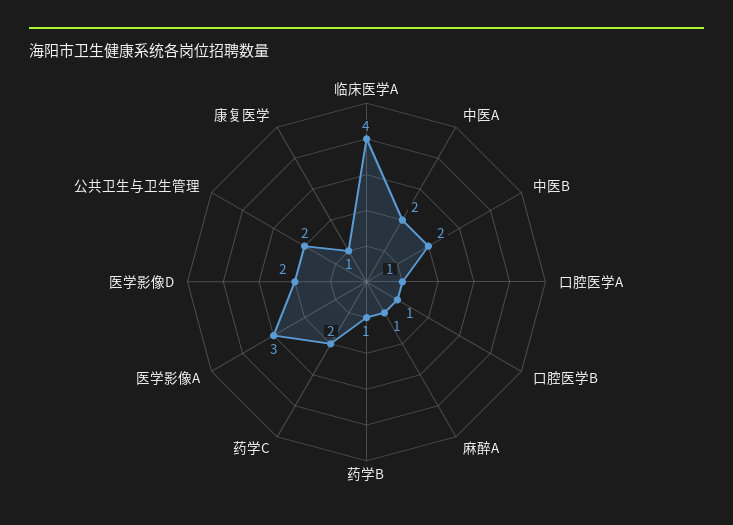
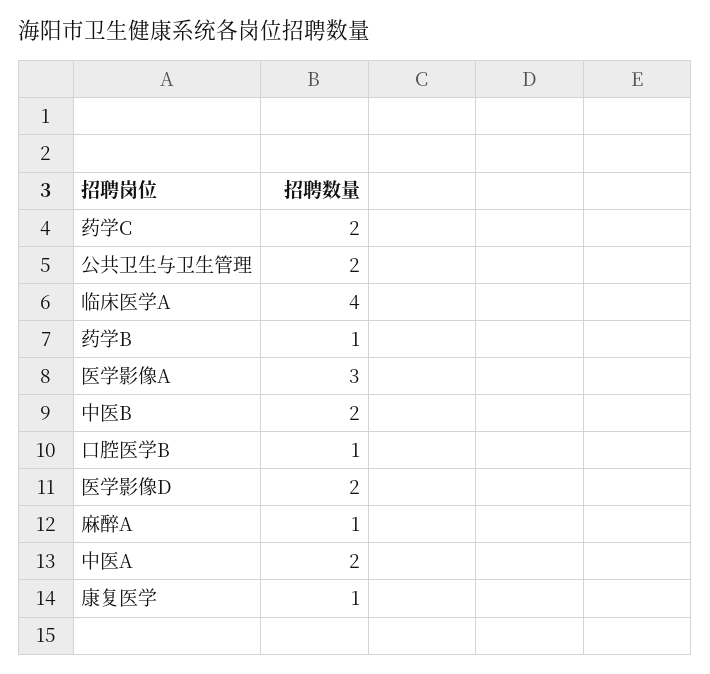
口腔医学A: 1 -> none

